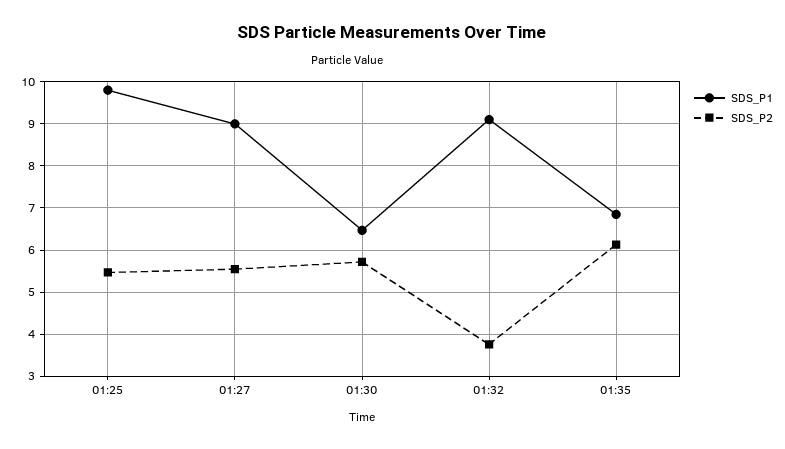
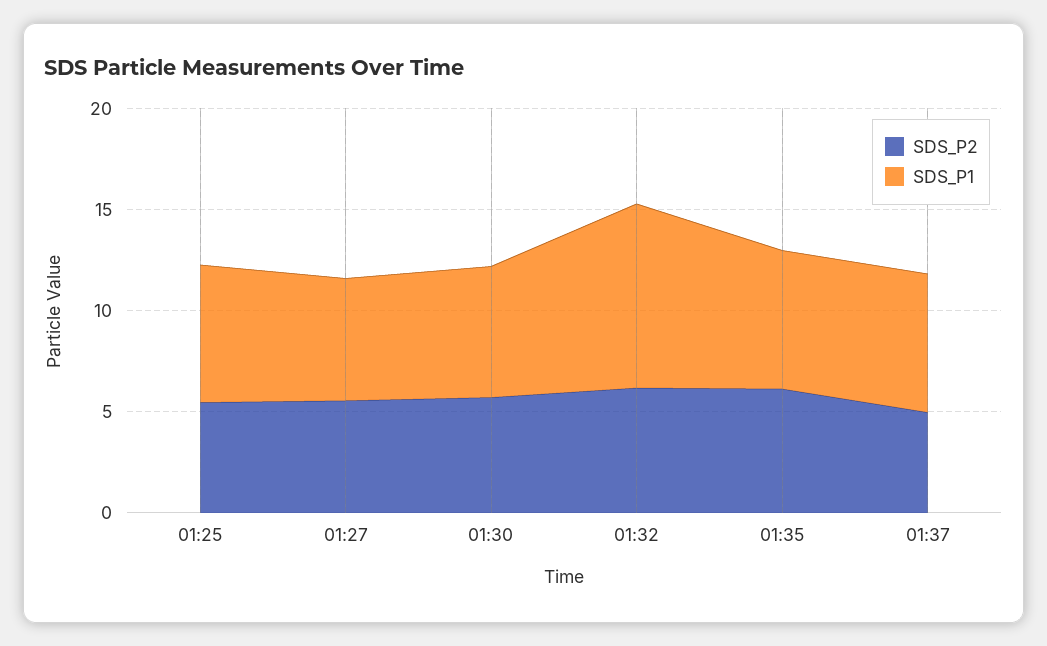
SDS_P1, 01:25: 9.8 -> 7
SDS_P1, 01:27: 9 -> 6
SDS_P2, 01:32: 3.8 -> 6
SDS_P2, 01:37: none -> 5
SDS_P1, 01:37: none -> 7

